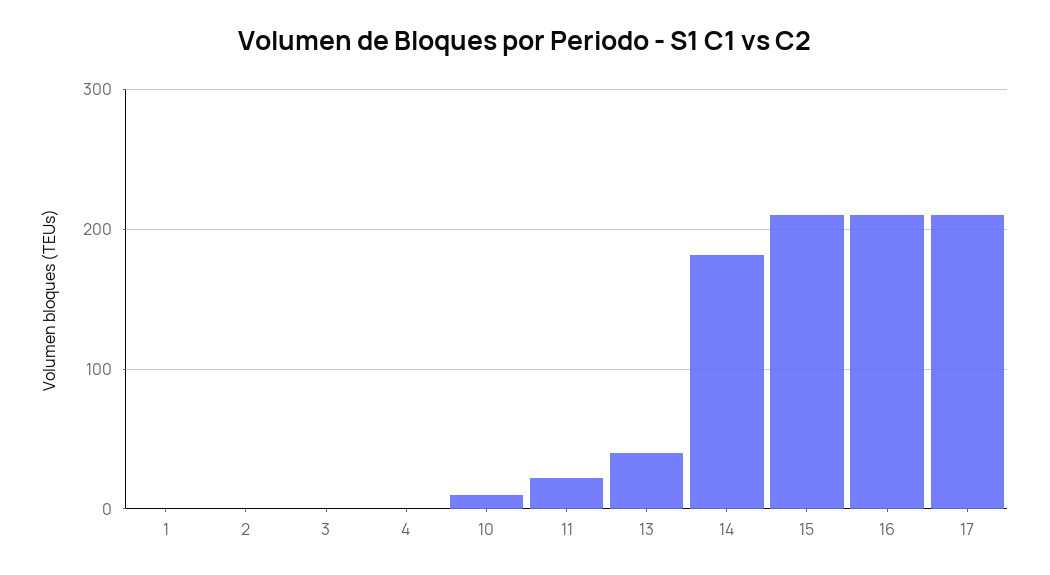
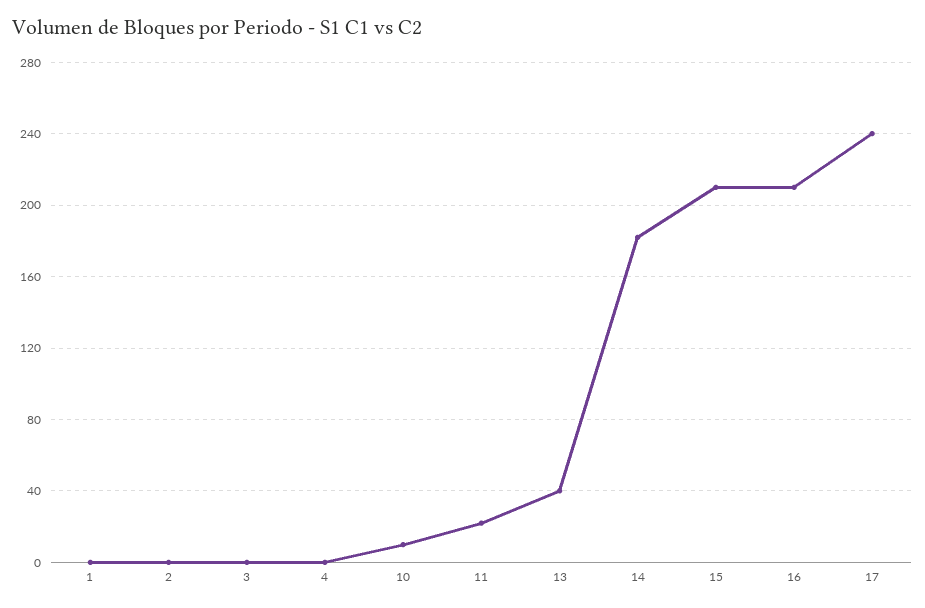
17: 210 -> 240

